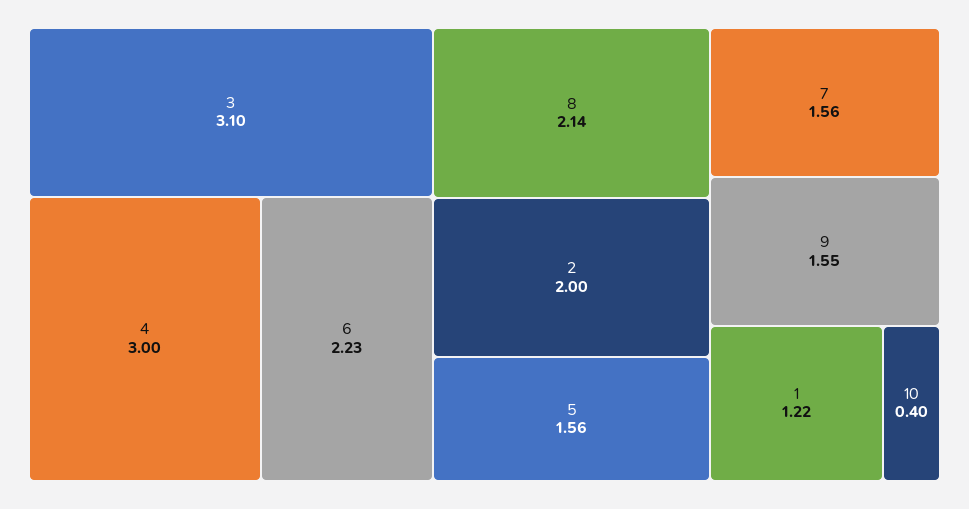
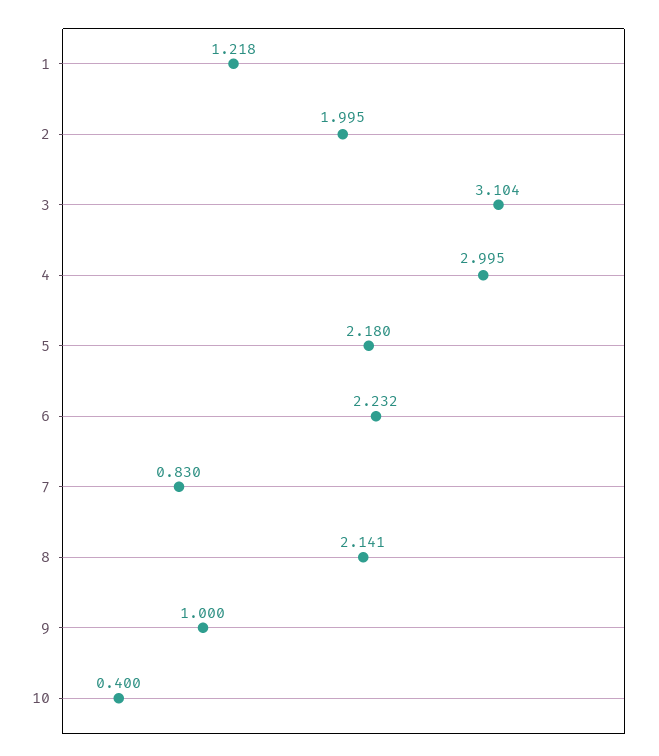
5: 1.56 -> 2.18
7: 1.56 -> 0.83
9: 1.55 -> 1

